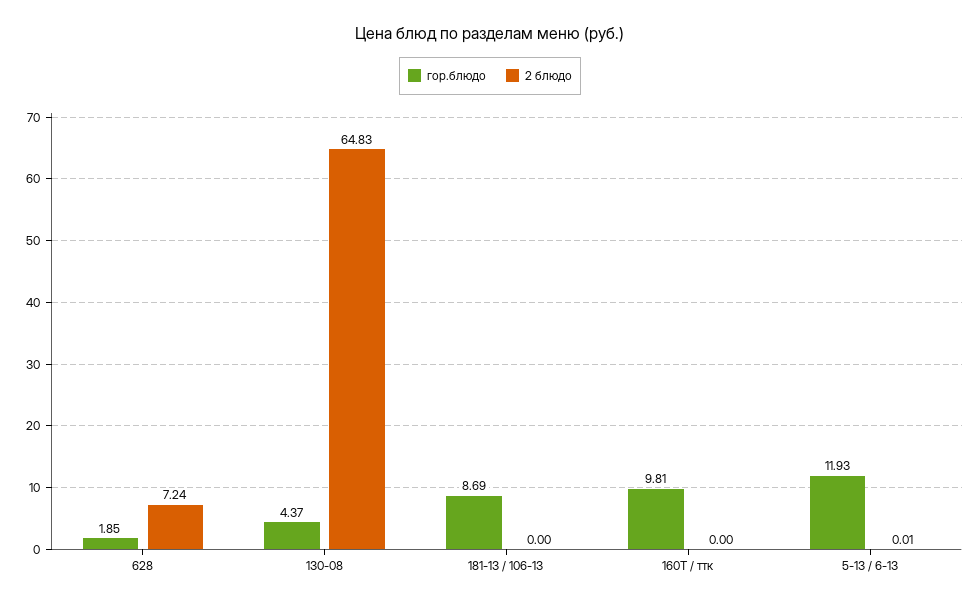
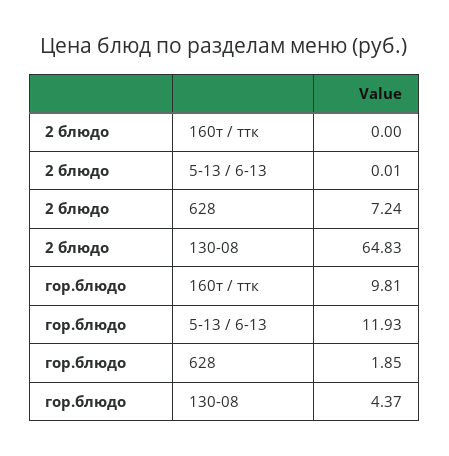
гор.блюдо, 181-13 / 106-13: 8.69 -> none
2 блюдо, 181-13 / 106-13: 0 -> none

